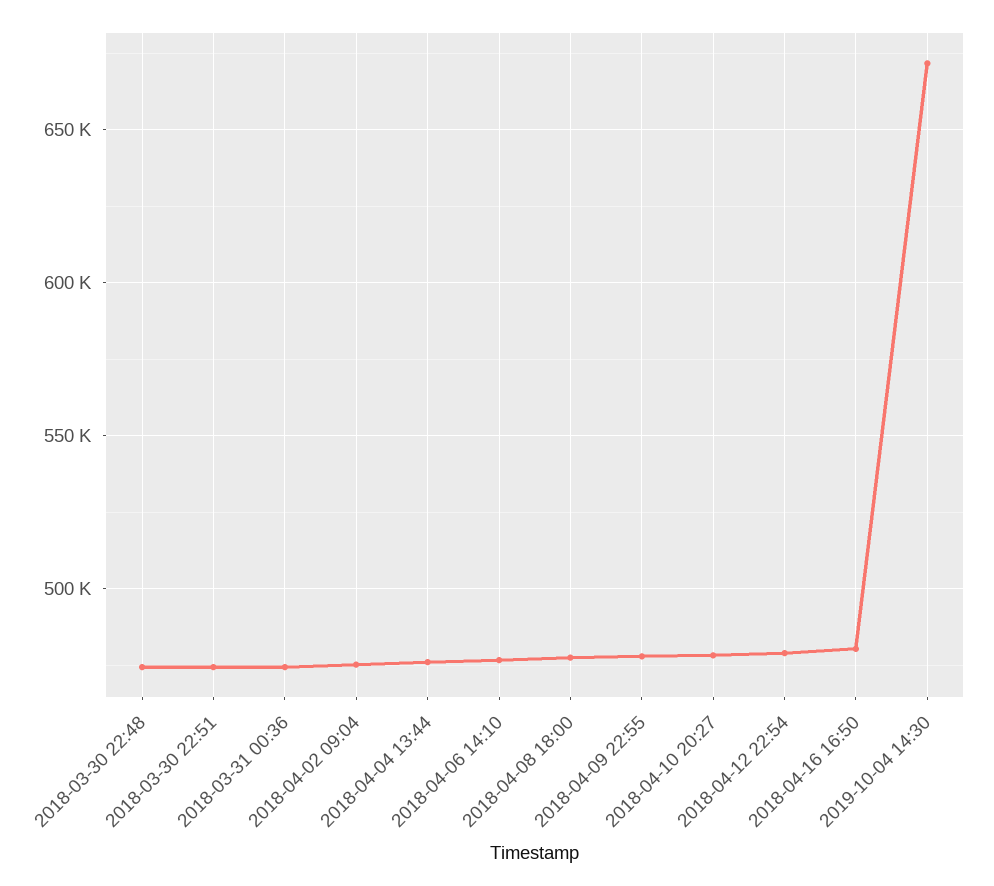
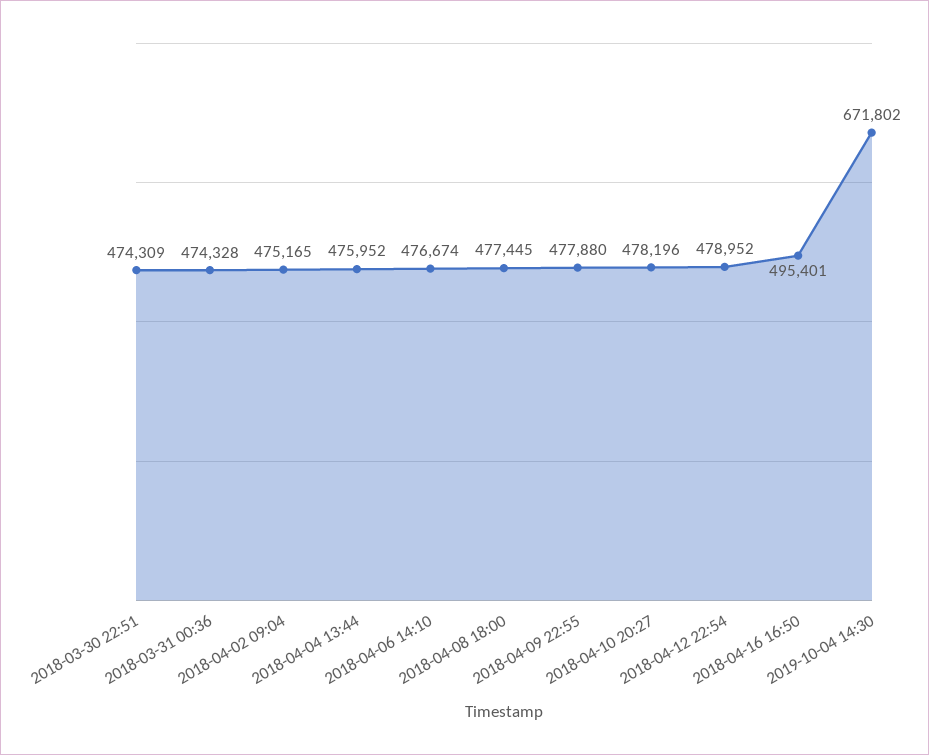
2018-03-30 22:48: 475000 -> none
2018-04-16 16:50: 480000 -> 495401

